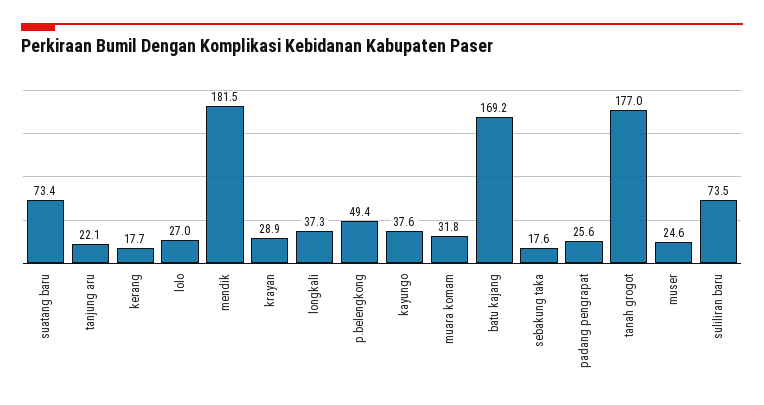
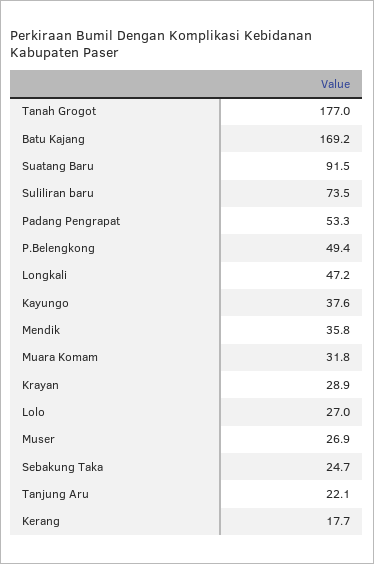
suatang baru: 73.4 -> 91.5
mendik: 181.5 -> 35.8
longkali: 37.3 -> 47.2
sebakung taka: 17.6 -> 24.7
padang pengrapat: 25.6 -> 53.3
muser: 24.6 -> 26.9

